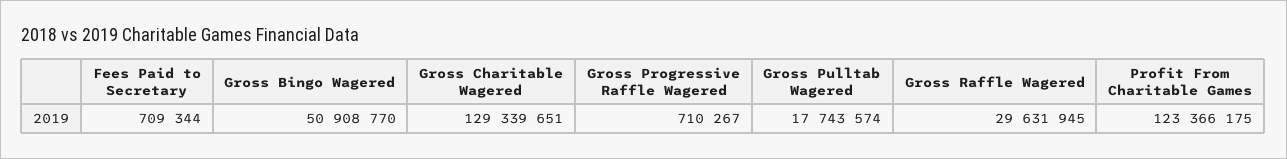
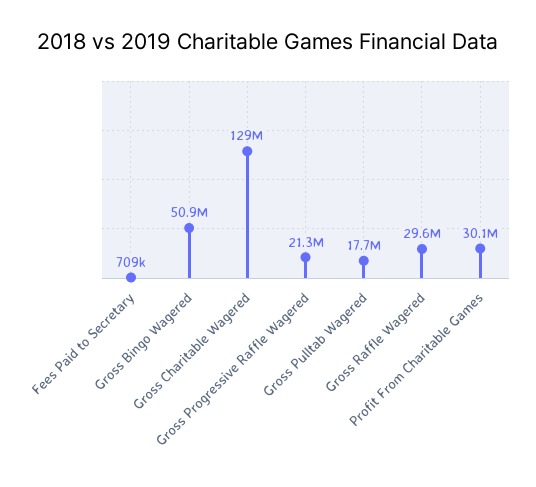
Gross Progressive Raffle Wagered: 710267 -> 21300000
Profit From Charitable Games: 123366175 -> 30100000

